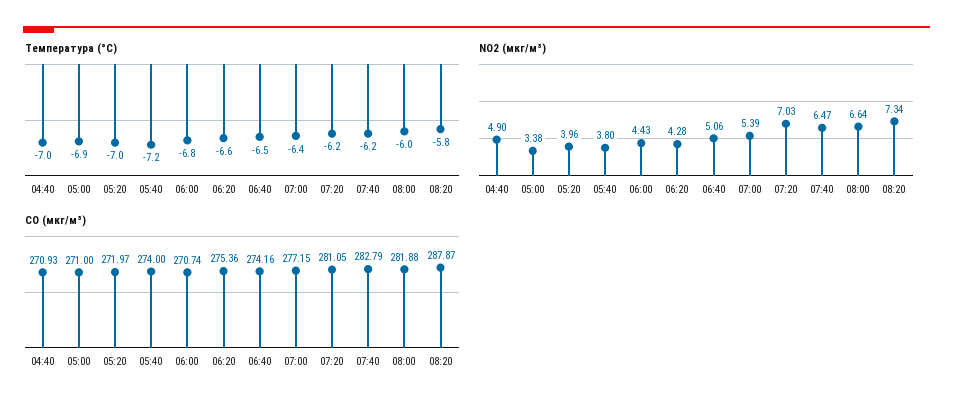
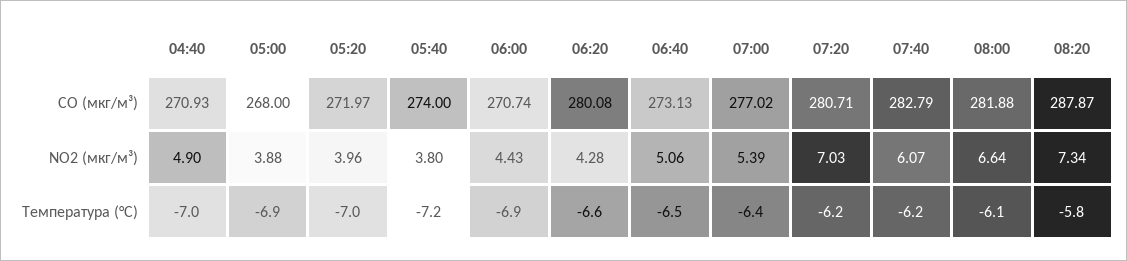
Температура (°C), 06:00: -6.8 -> -6.9
Температура (°C), 08:00: -6 -> -6.1
NO2 (мкг/м³), 05:00: 3.38 -> 3.88
NO2 (мкг/м³), 07:40: 6.47 -> 6.07
CO (мкг/м³), 05:00: 271 -> 268
CO (мкг/м³), 06:20: 275.36 -> 280.08
CO (мкг/м³), 06:40: 274.16 -> 273.13
CO (мкг/м³), 07:00: 277.15 -> 277.02
CO (мкг/м³), 07:20: 281.05 -> 280.71

